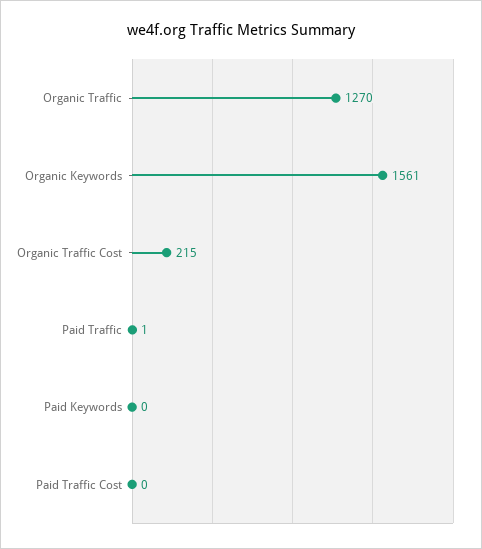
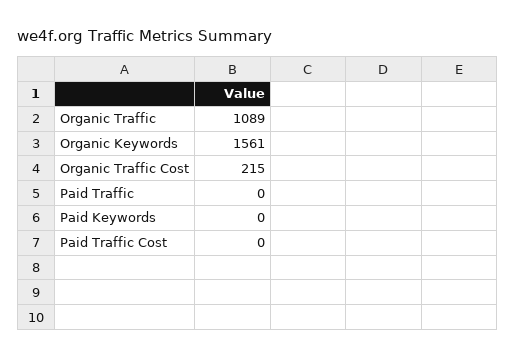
Organic Traffic: 1270 -> 1089
Paid Traffic: 1 -> 0

